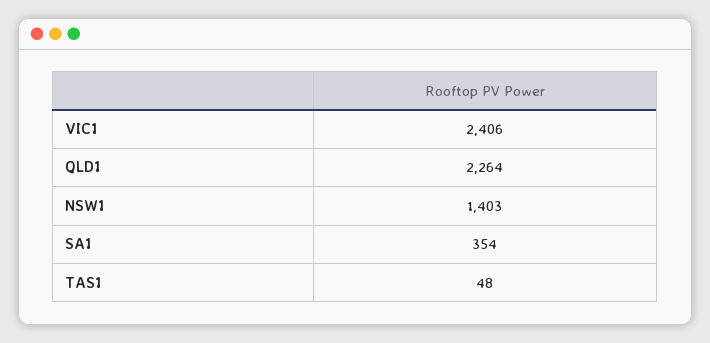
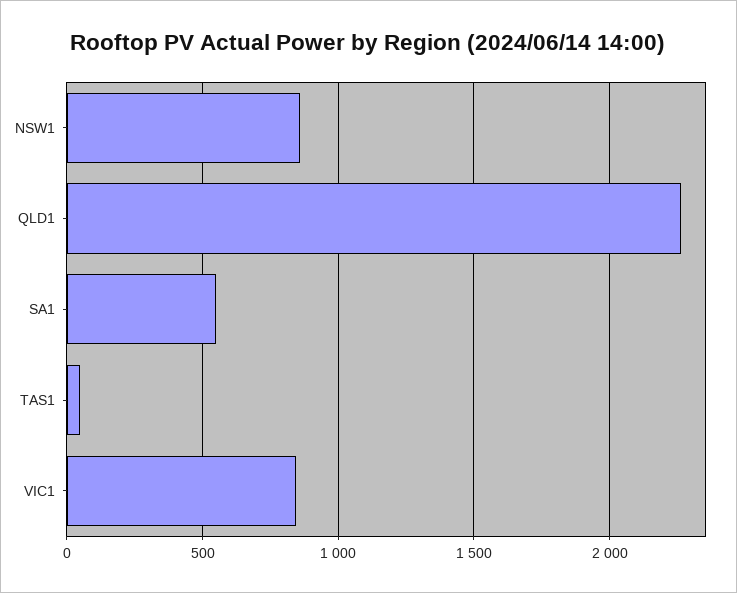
VIC1: 2406 -> 850
NSW1: 1403 -> 850
SA1: 354 -> 550

